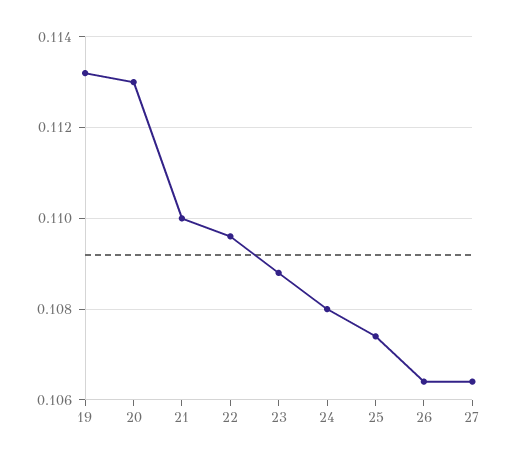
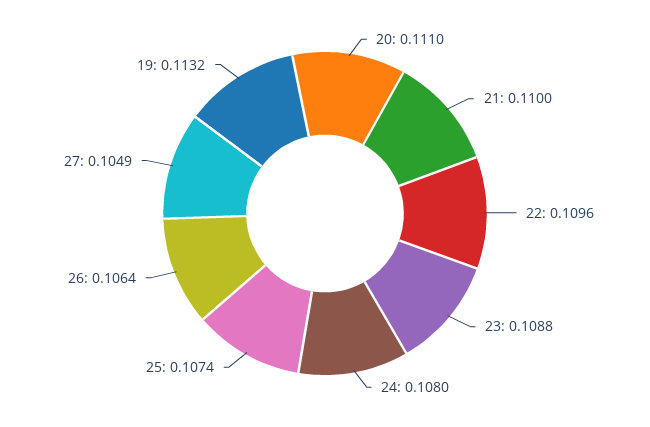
20: 0.113 -> 0.111
27: 0.1065 -> 0.1049

